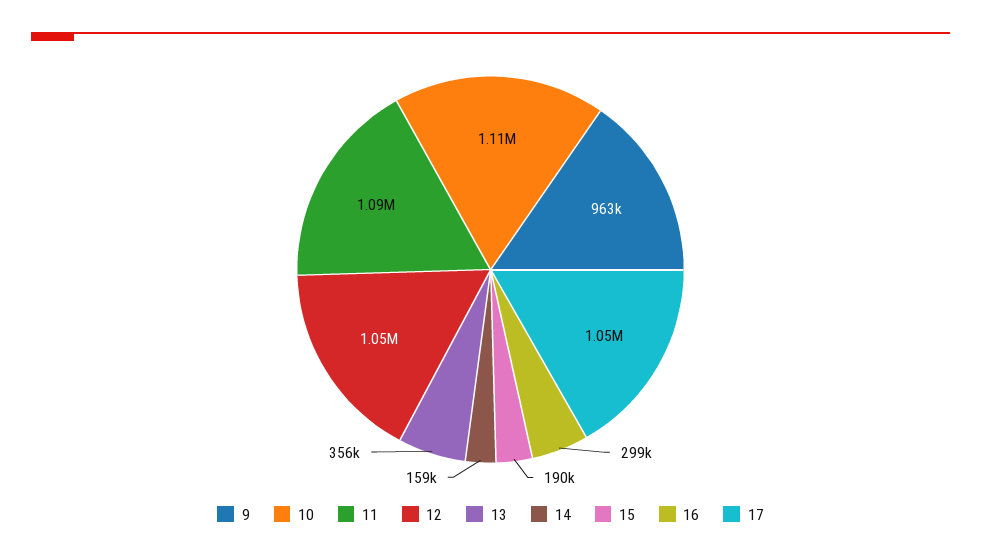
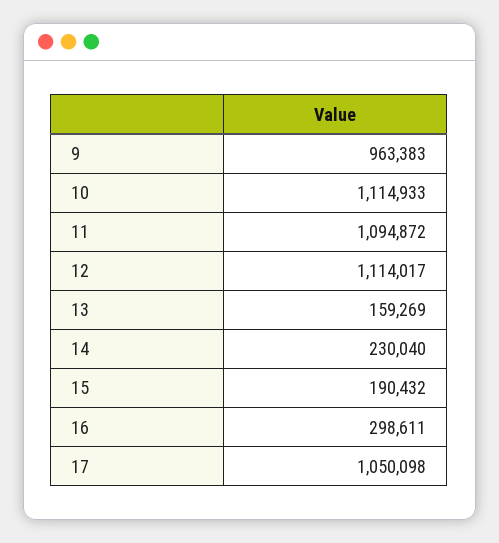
12: 1050000 -> 1114017
13: 356000 -> 159269
14: 159000 -> 230040

